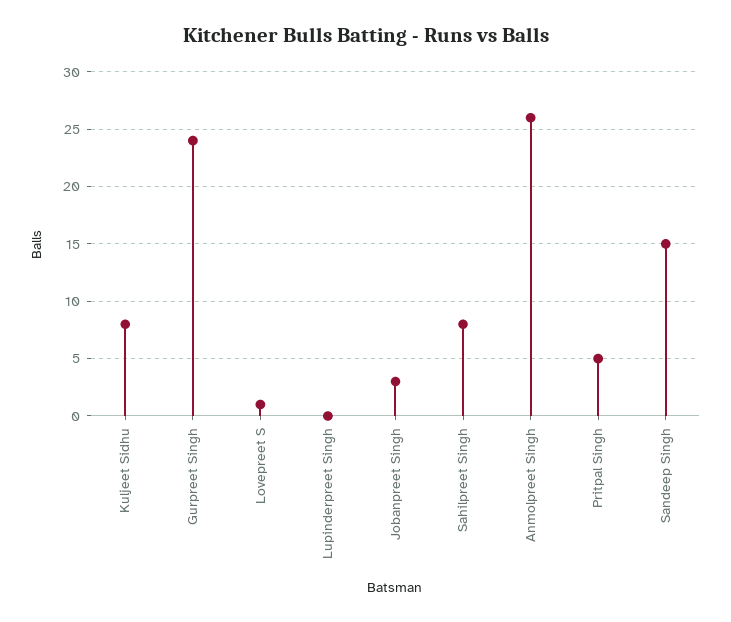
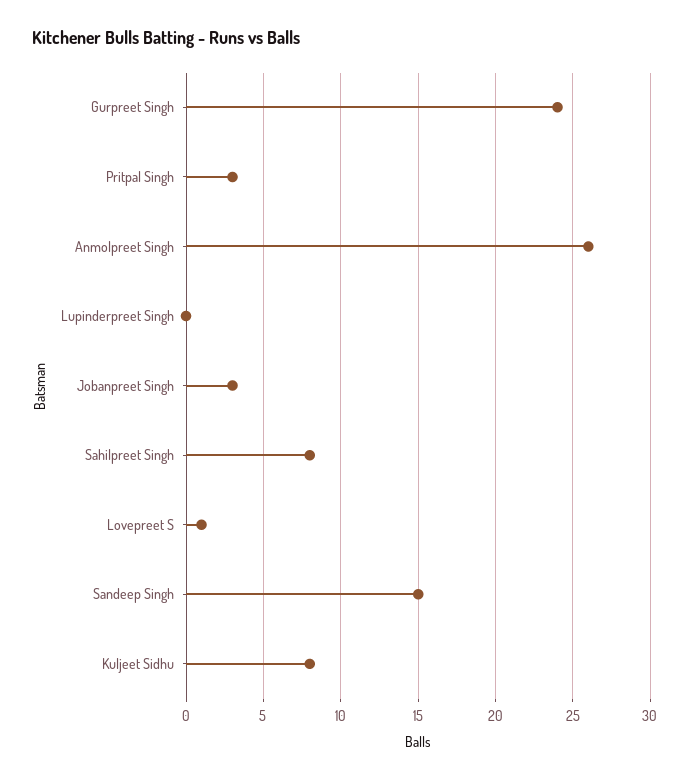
Pritpal Singh: 5 -> 3

